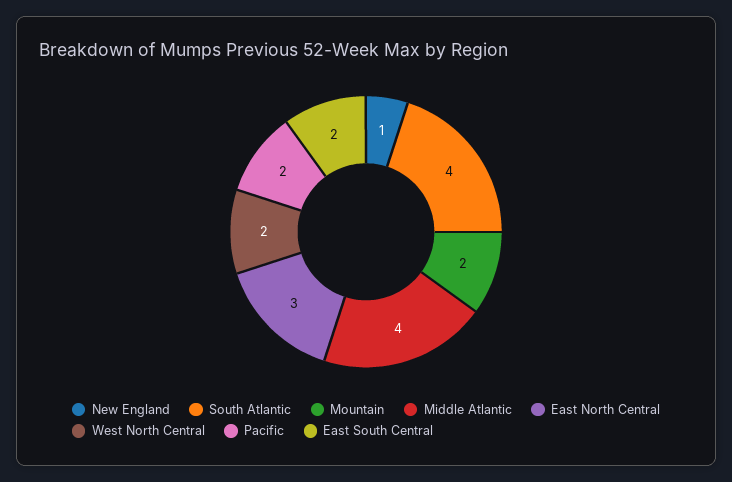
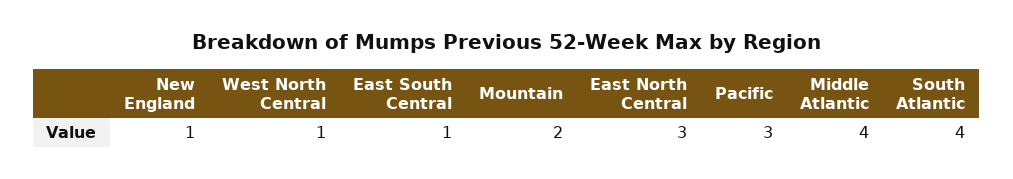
West North Central: 2 -> 1
Pacific: 2 -> 3
East South Central: 2 -> 1

